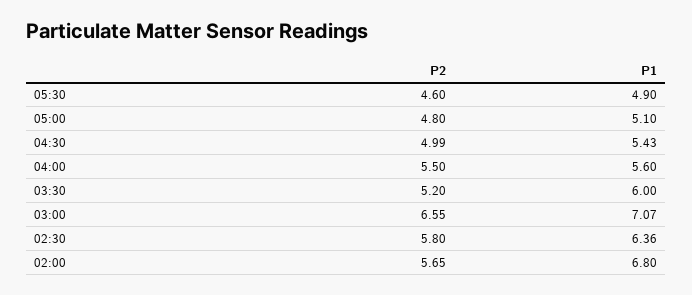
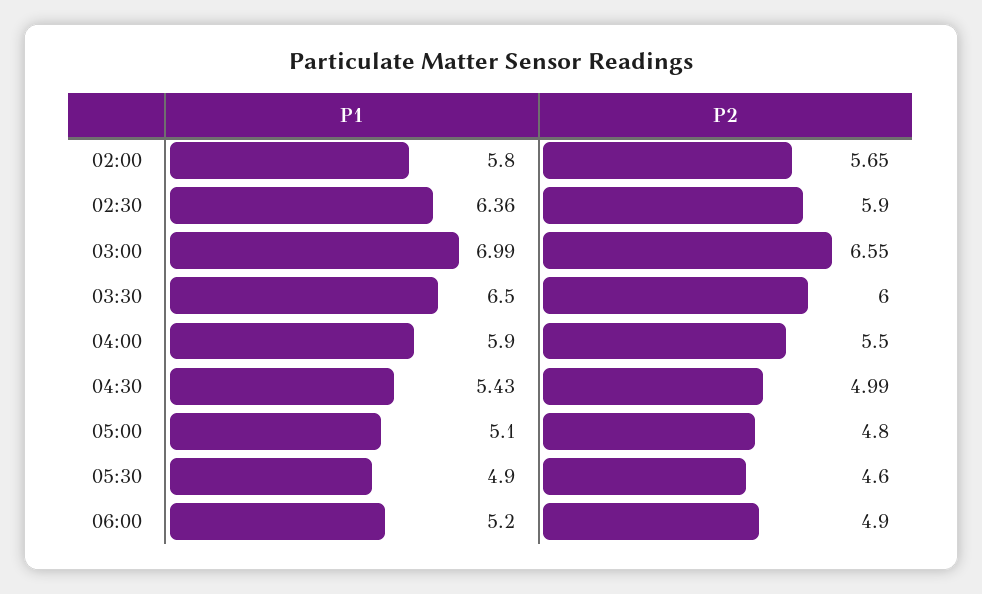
P1, 04:00: 5.6 -> 5.9
P2, 03:30: 5.2 -> 6
P1, 03:30: 6 -> 6.5
P1, 03:00: 7.07 -> 6.99
P2, 02:30: 5.8 -> 5.9
P1, 02:00: 6.8 -> 5.8
P1, 06:00: none -> 5.2
P2, 06:00: none -> 4.9

